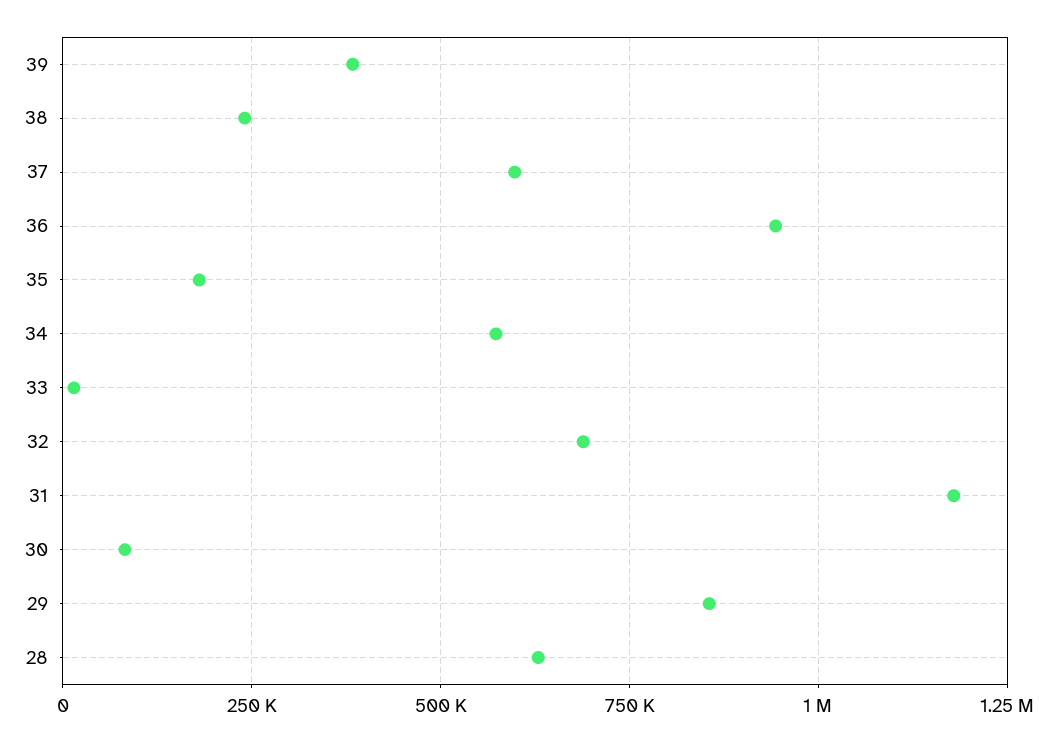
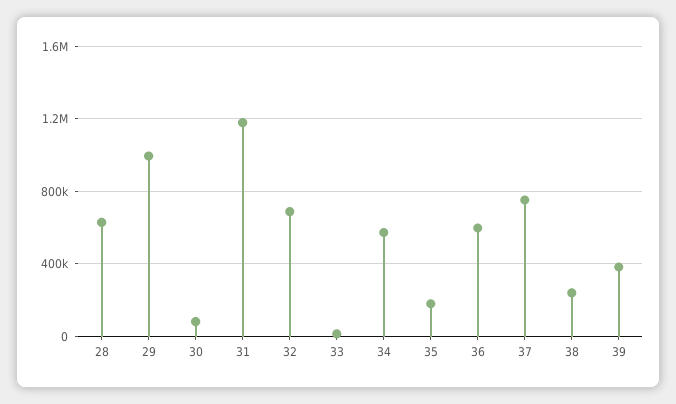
37: 600000 -> 750000
36: 950000 -> 600000
29: 850000 -> 1000000

